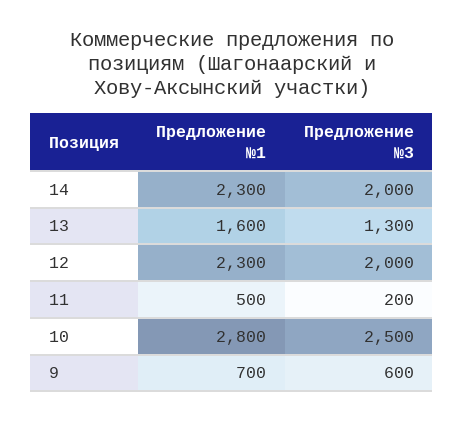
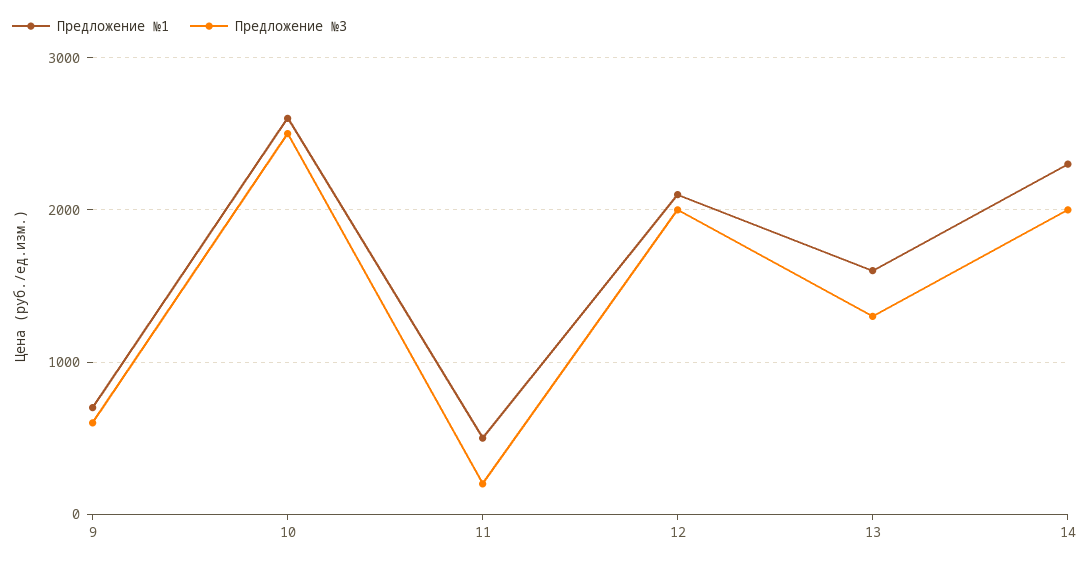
Предложение №1, 12: 2300 -> 2100
Предложение №1, 10: 2800 -> 2600

